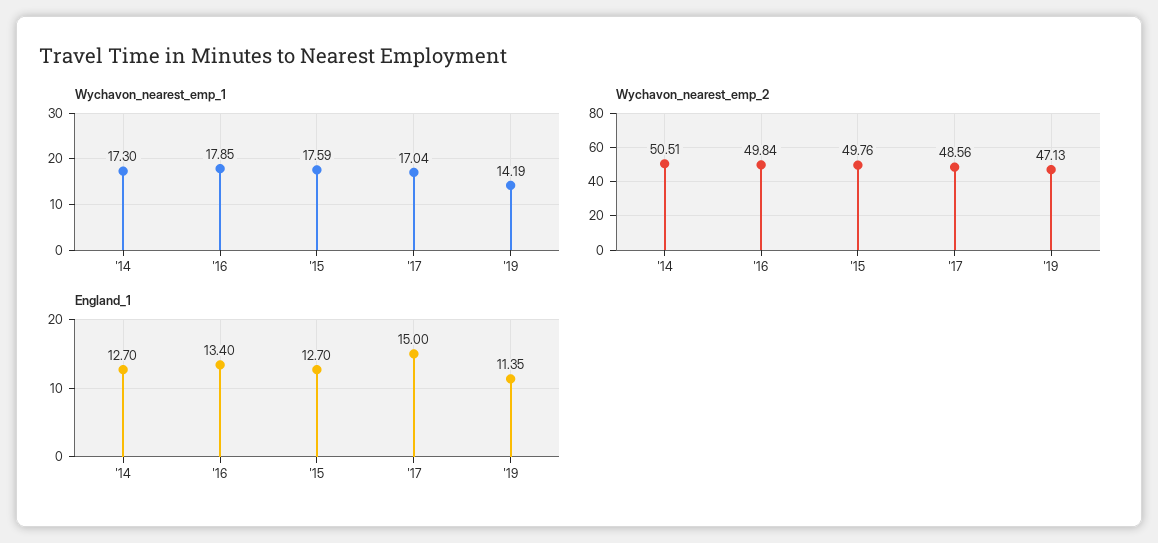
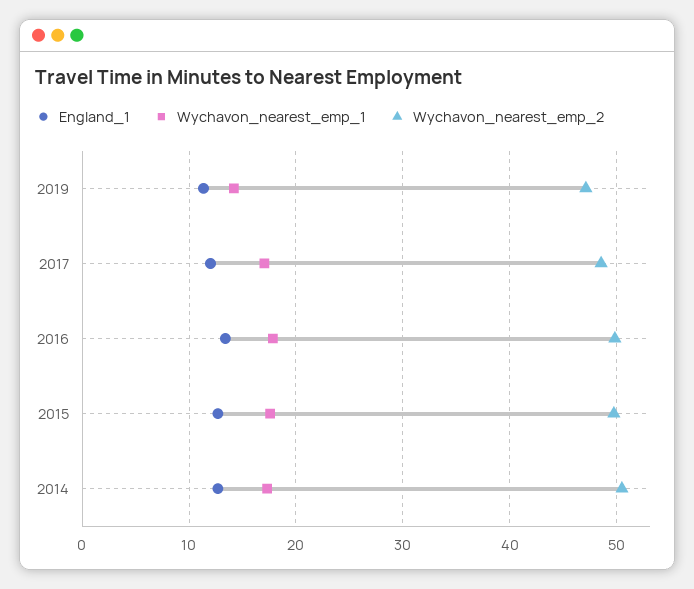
England_1, '17: 15 -> 12

